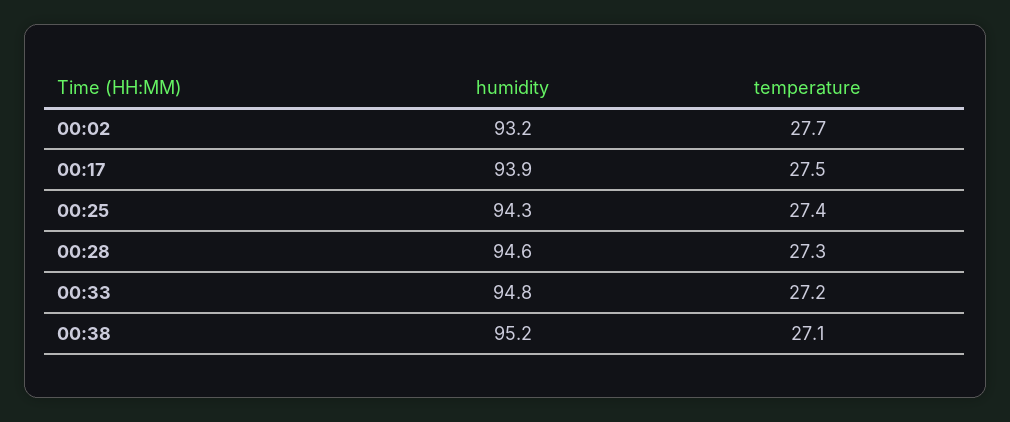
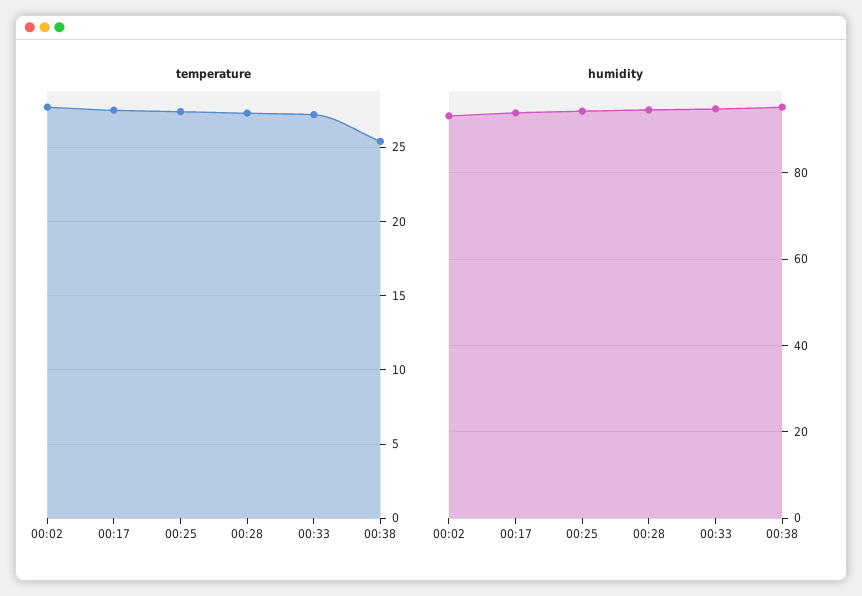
temperature, 00:38: 27.1 -> 25.5

